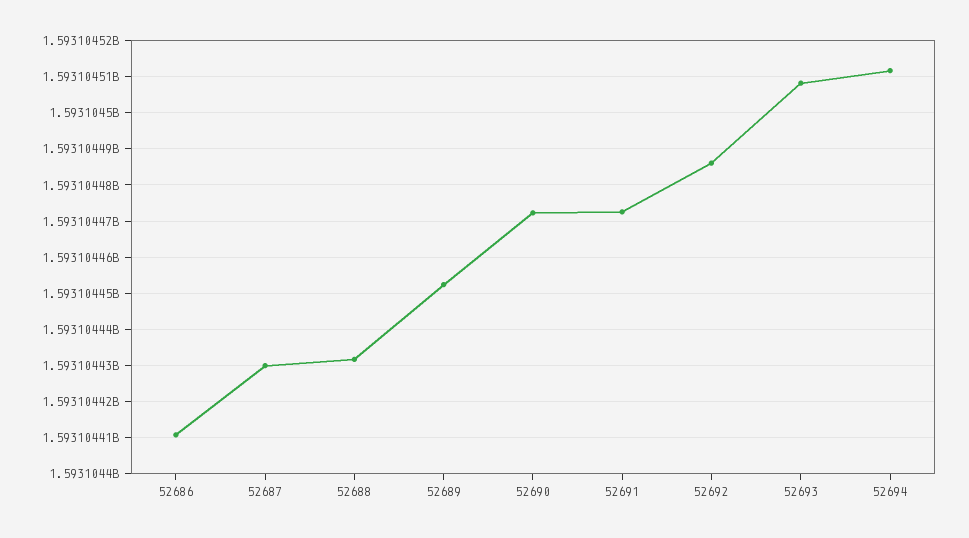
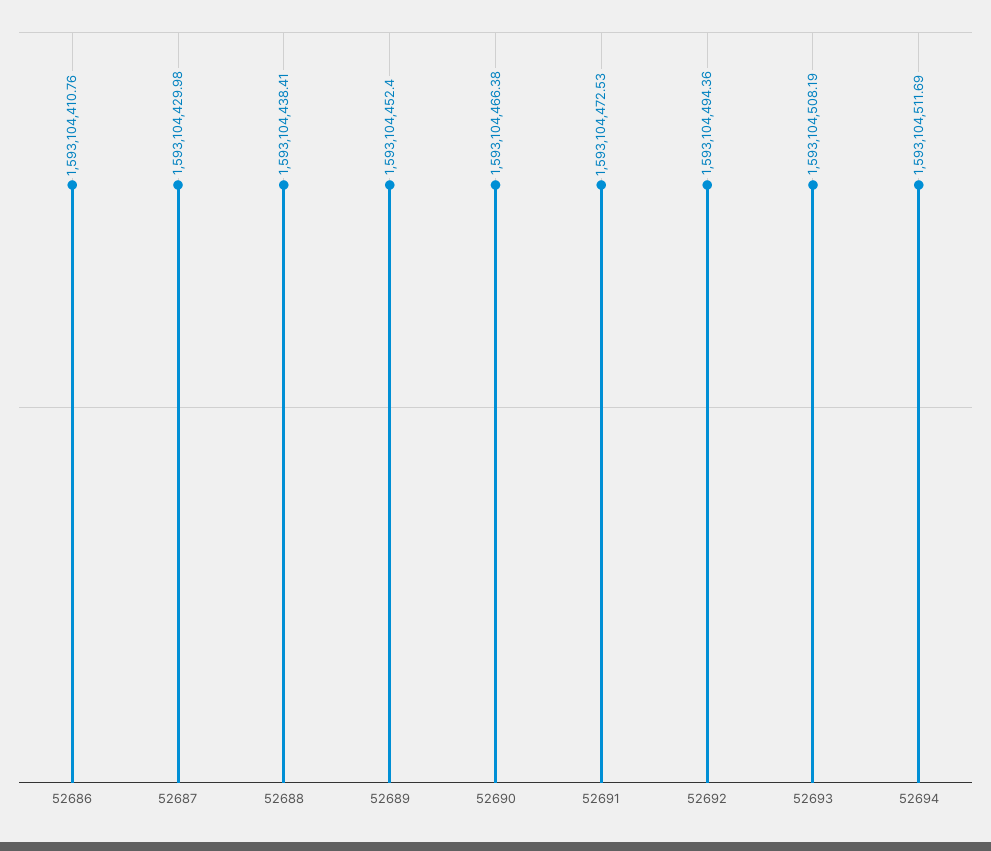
52688: 1593104432 -> 1593104438.41
52690: 1593104472 -> 1593104466.38
52692: 1593104486 -> 1593104494.36

